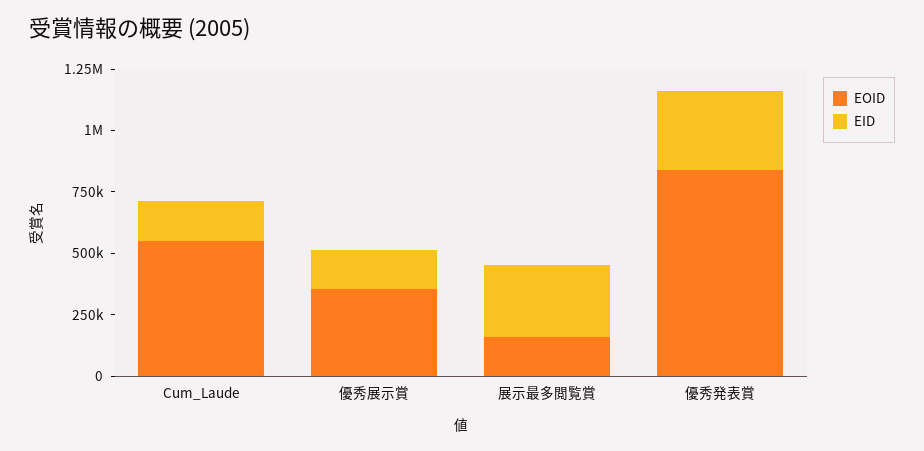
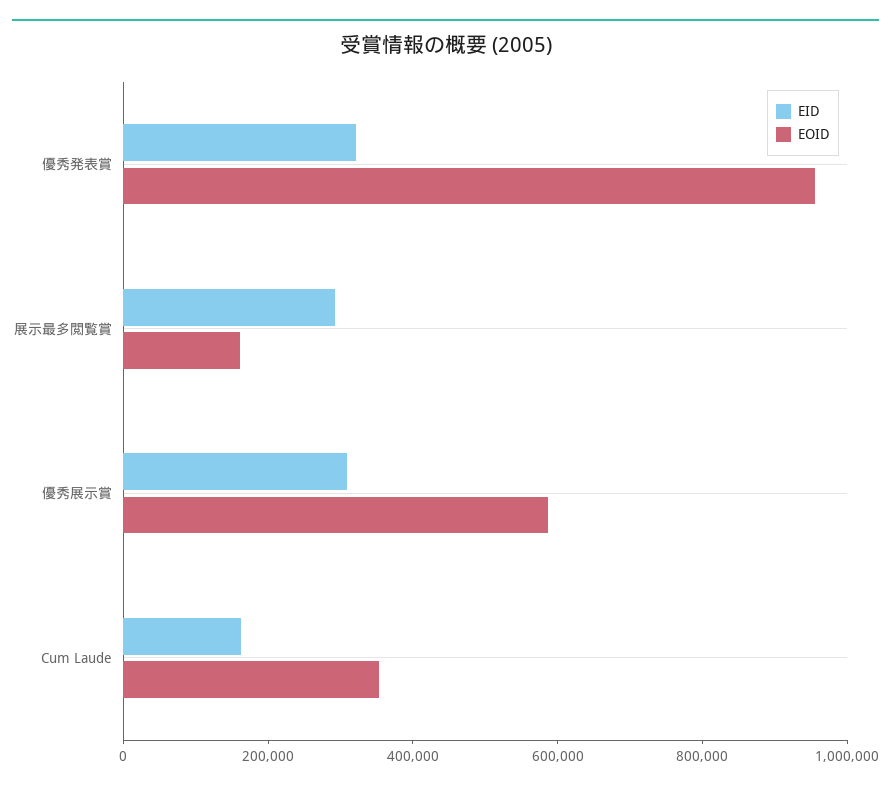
EOID, Cum_Laude: 550000 -> 350000
EOID, 優秀展示賞: 350000 -> 600000
EID, 優秀展示賞: 150000 -> 300000
EOID, 優秀発表賞: 850000 -> 950000

